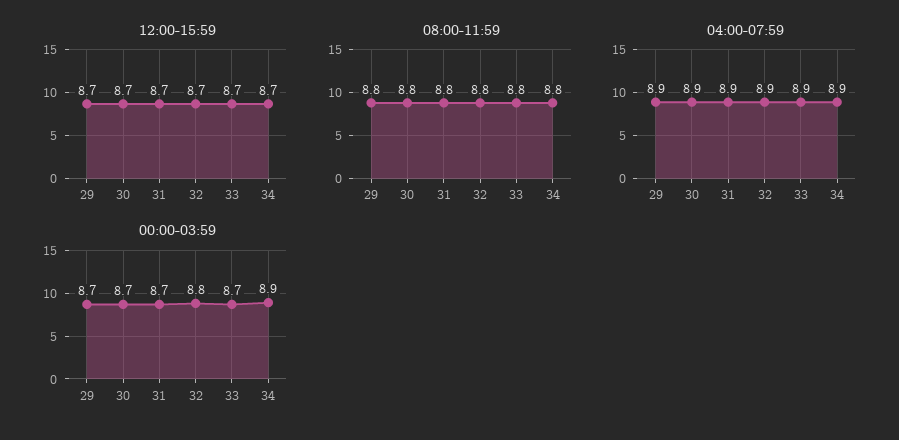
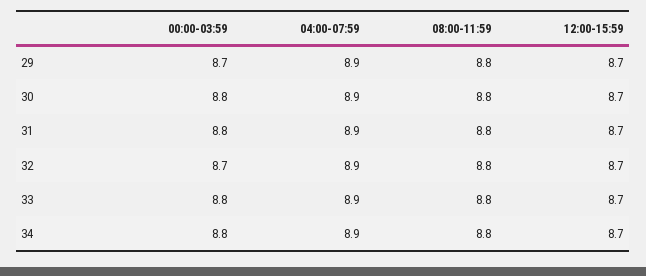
00:00-03:59, 30: 8.7 -> 8.8
00:00-03:59, 31: 8.7 -> 8.8
00:00-03:59, 32: 8.8 -> 8.7
00:00-03:59, 33: 8.7 -> 8.8
00:00-03:59, 34: 8.9 -> 8.8

